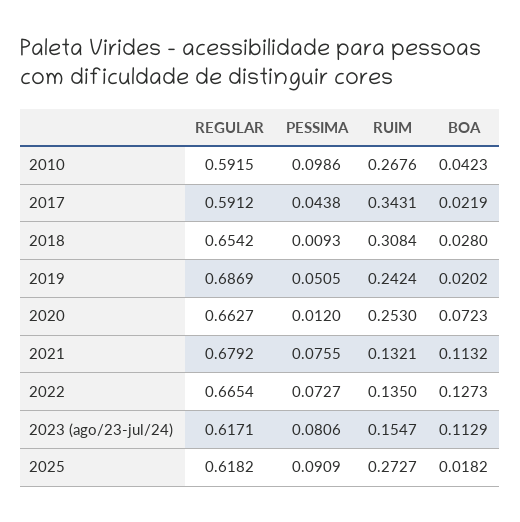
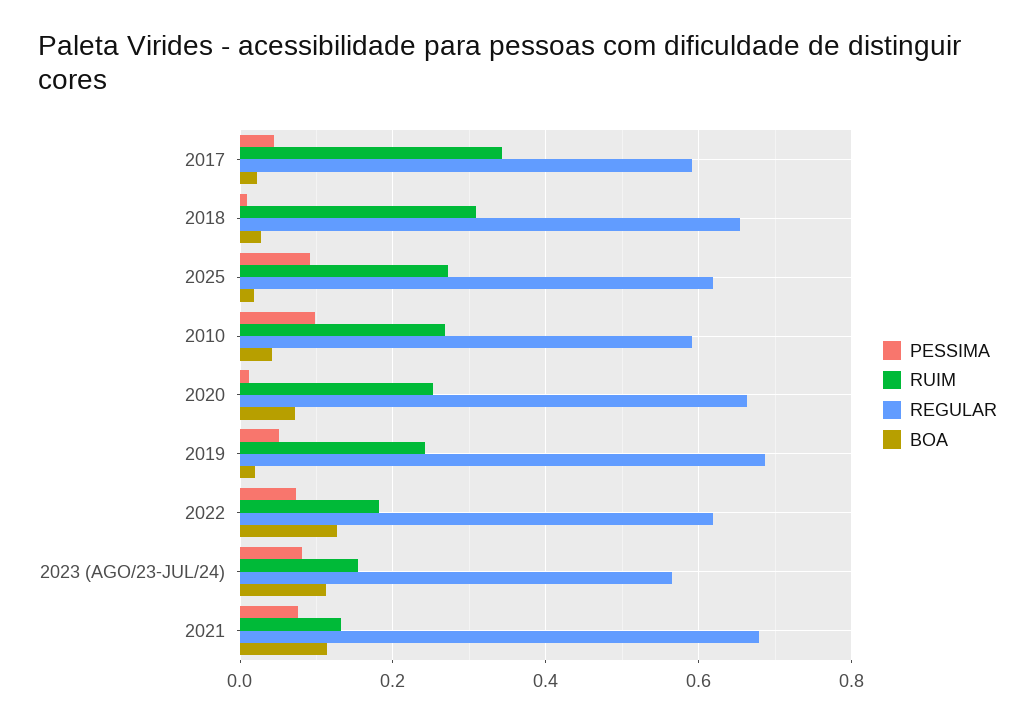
REGULAR, 2022: 0.6654 -> 0.62
RUIM, 2022: 0.135 -> 0.18
REGULAR, 2023 (ago/23-jul/24): 0.6171 -> 0.56

